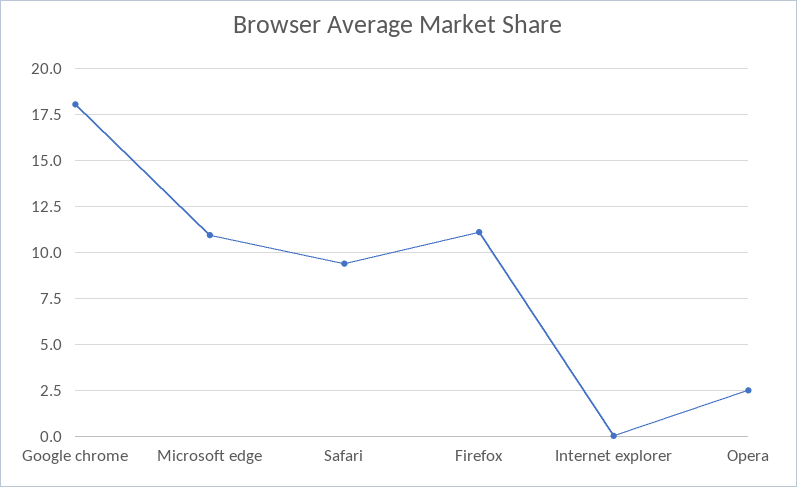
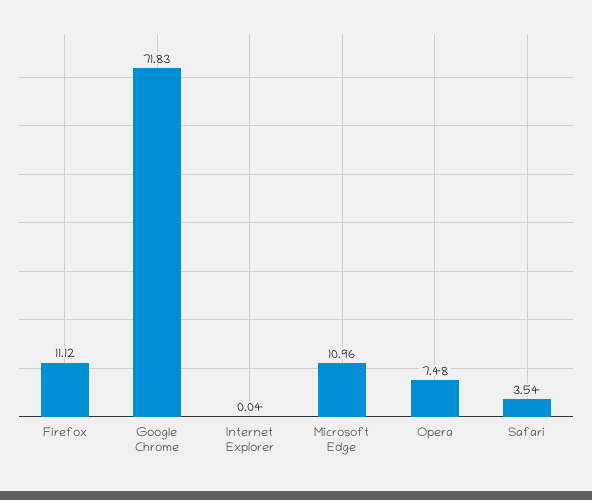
Google chrome: 18 -> 71.83
Safari: 9.5 -> 3.54
Opera: 2.5 -> 7.48

